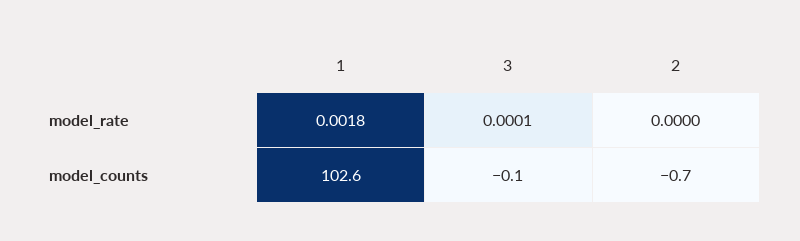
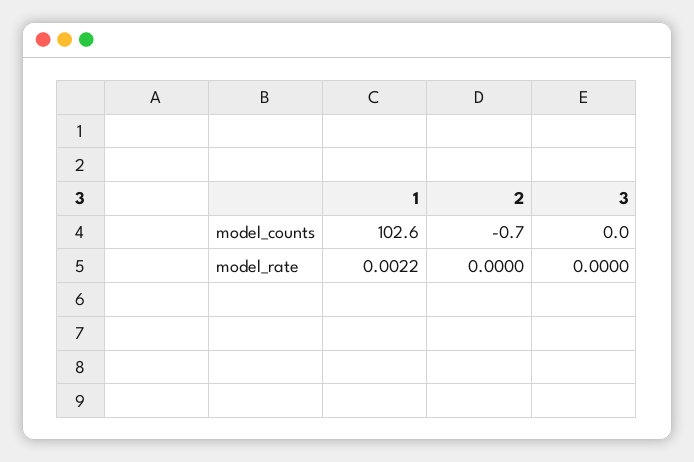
1, model_rate: 0.0018 -> 0.0022
3, model_rate: 0.0001 -> 0
3, model_counts: -0.1 -> 0

